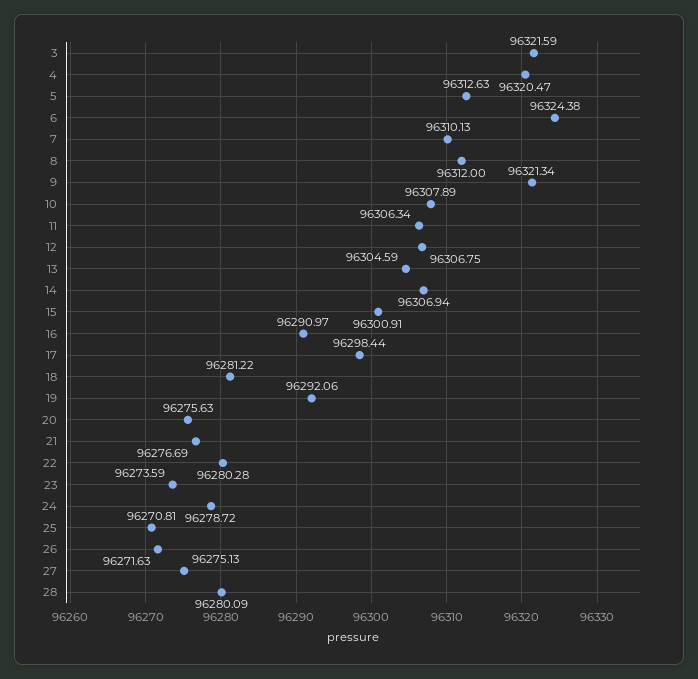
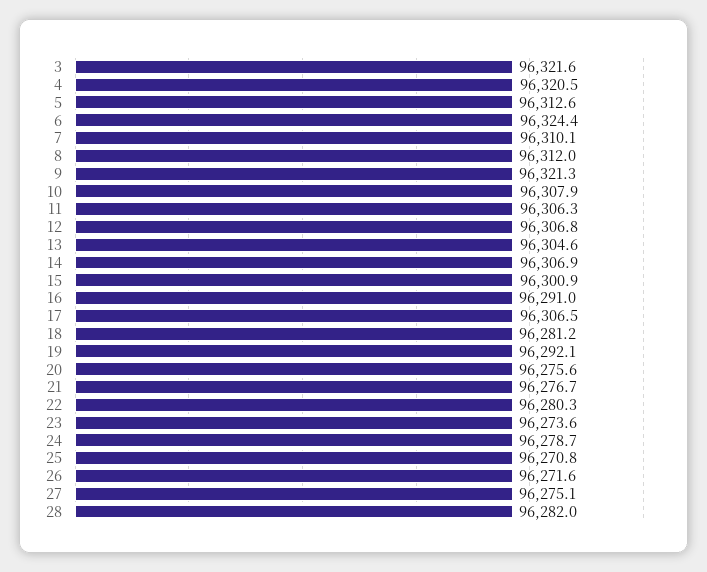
17: 96298.44 -> 96306.5
28: 96280.09 -> 96282

